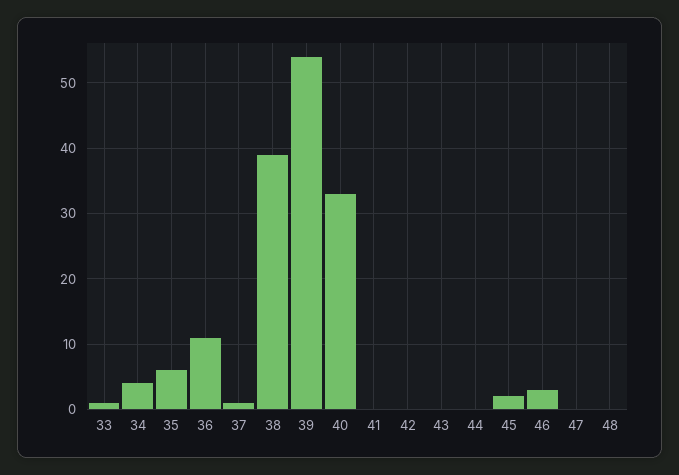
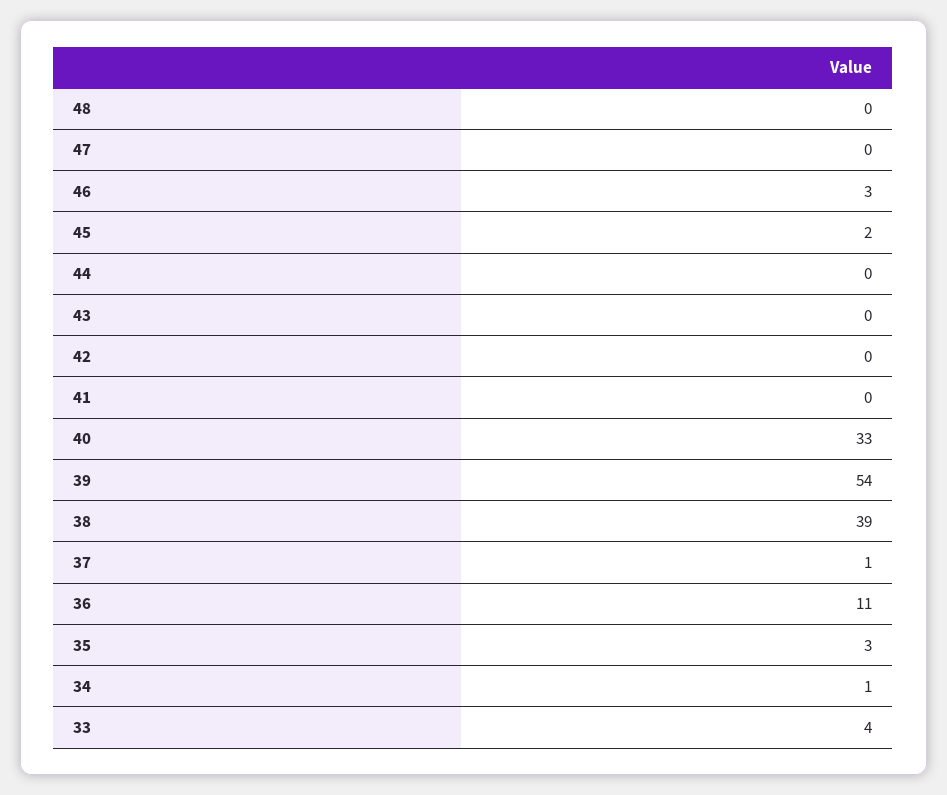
33: 1 -> 4
34: 4 -> 1
35: 6 -> 3

